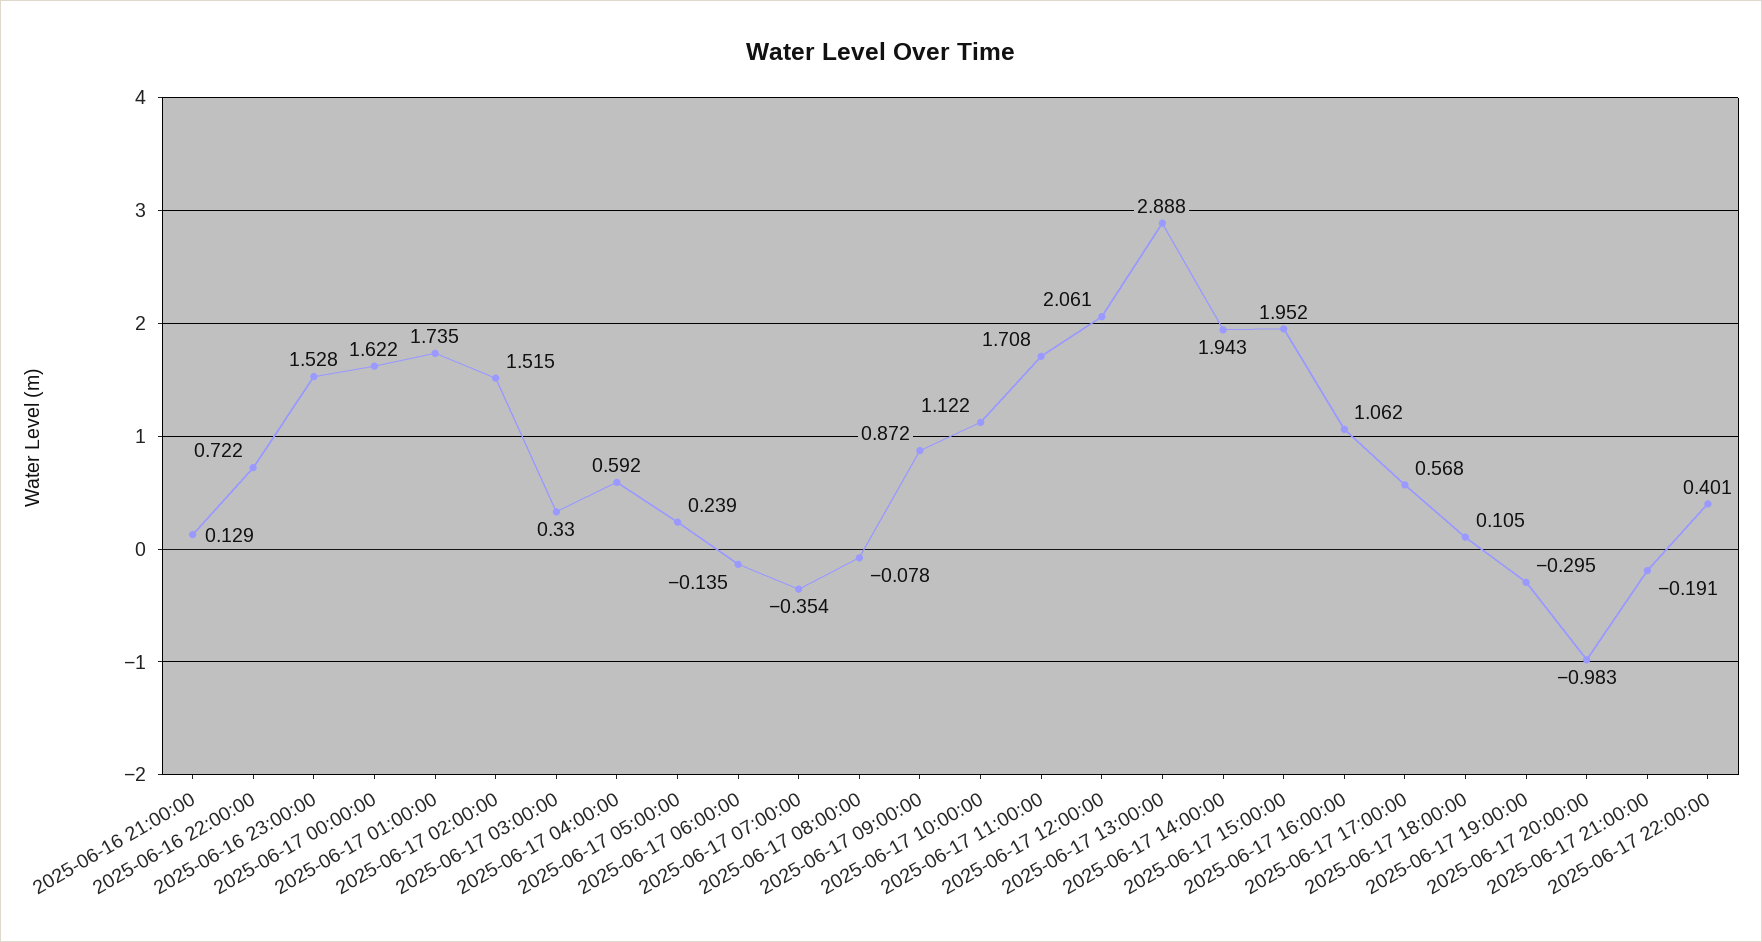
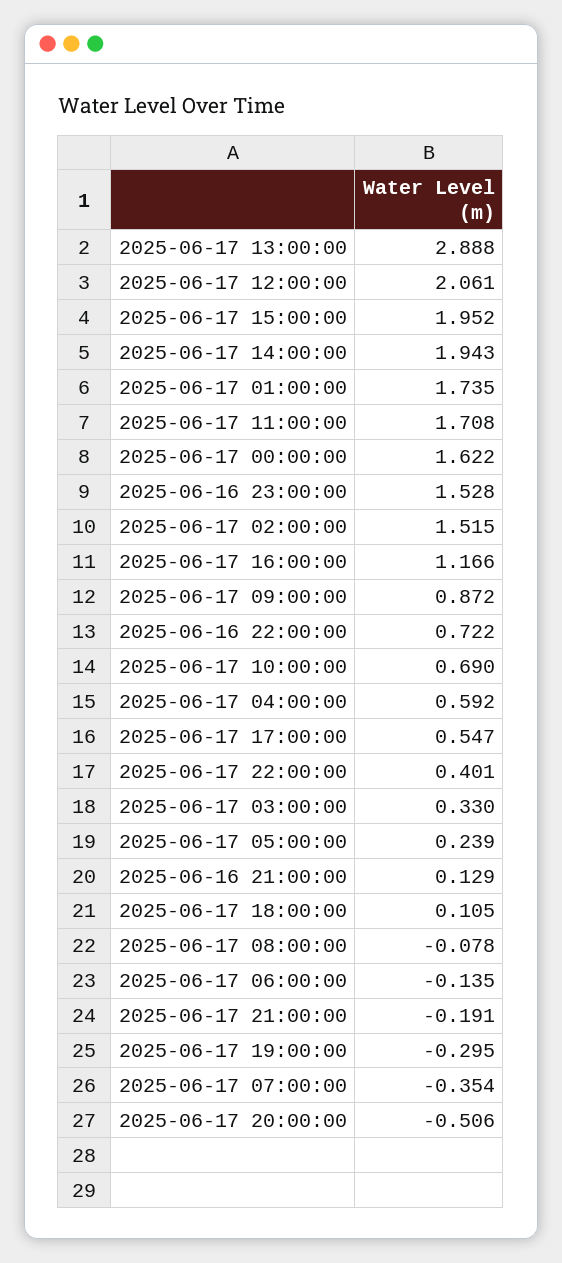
2025-06-17 10:00:00: 1.122 -> 0.69
2025-06-17 16:00:00: 1.062 -> 1.166
2025-06-17 17:00:00: 0.568 -> 0.547
2025-06-17 20:00:00: -0.983 -> -0.506

